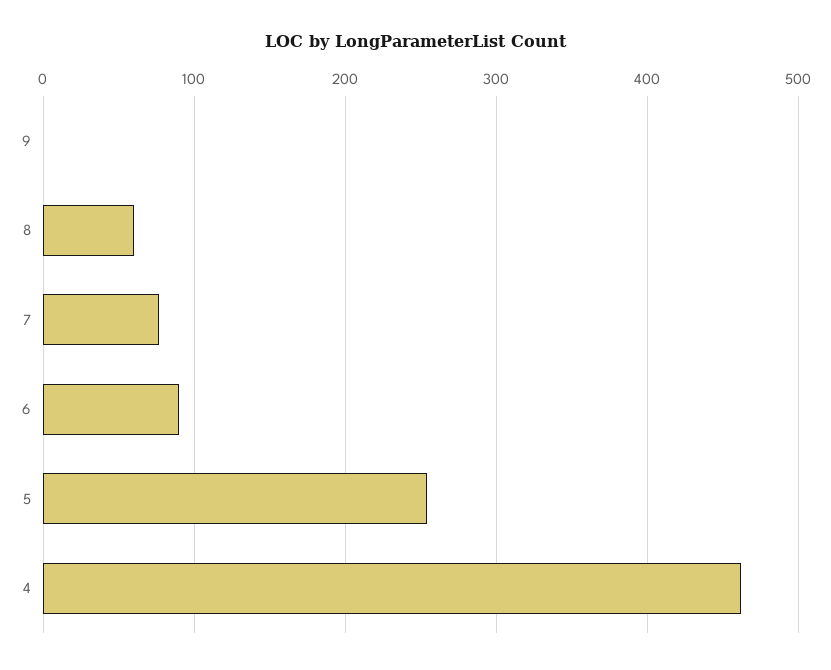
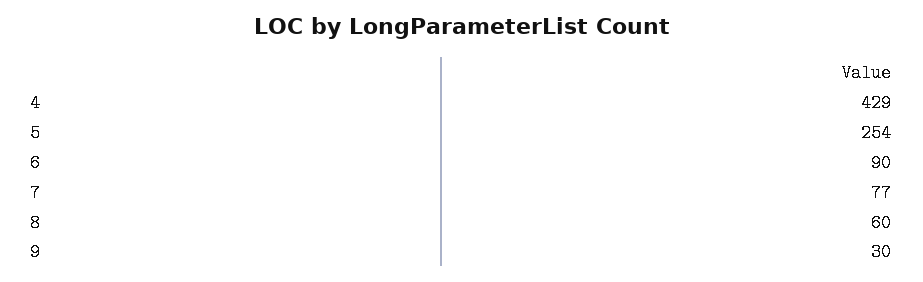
9: 0 -> 30
4: 460 -> 429

